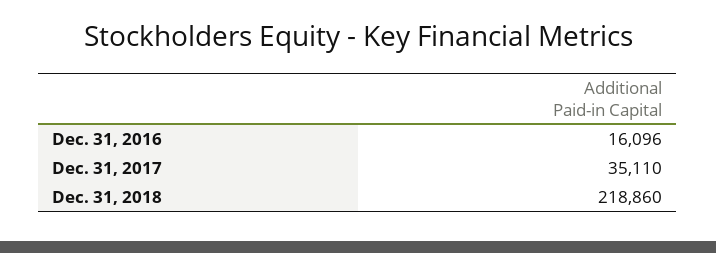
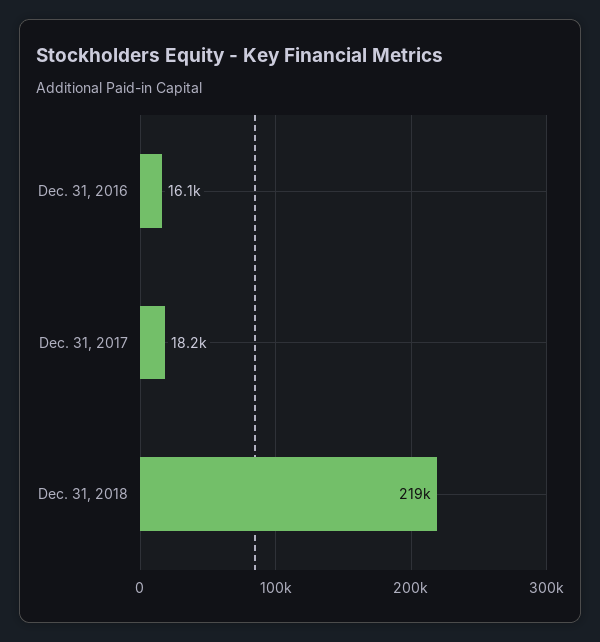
Dec. 31, 2017: 35110 -> 18200

